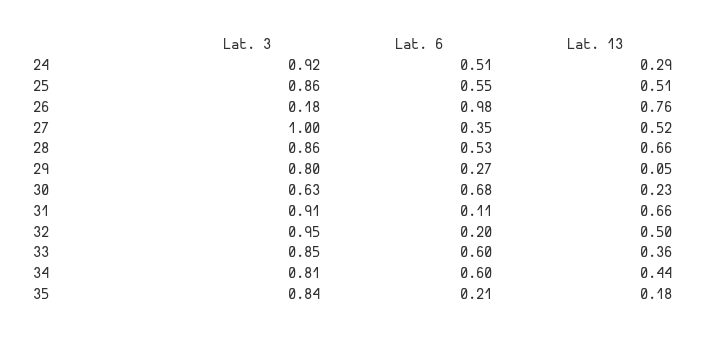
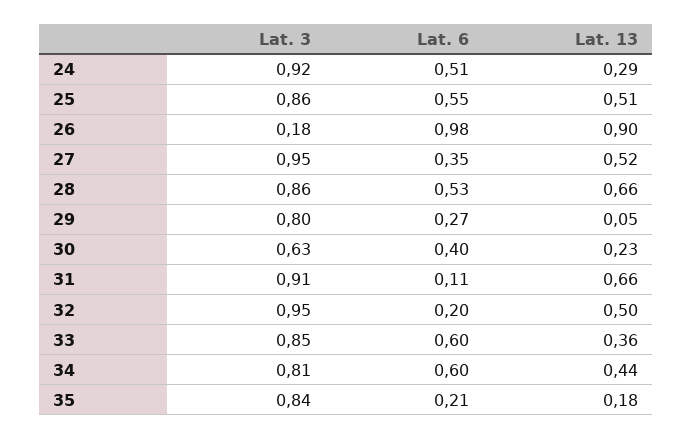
Lat. 13, 26: 0.76 -> 0.9
Lat. 3, 27: 1 -> 0.95
Lat. 6, 30: 0.68 -> 0.4

